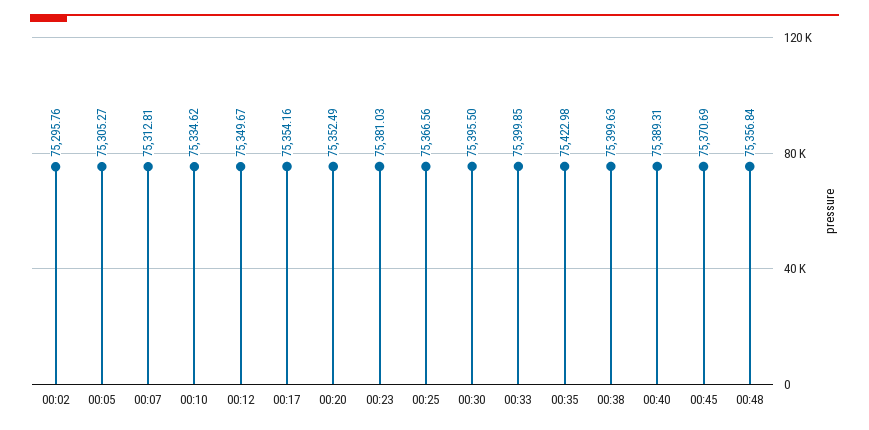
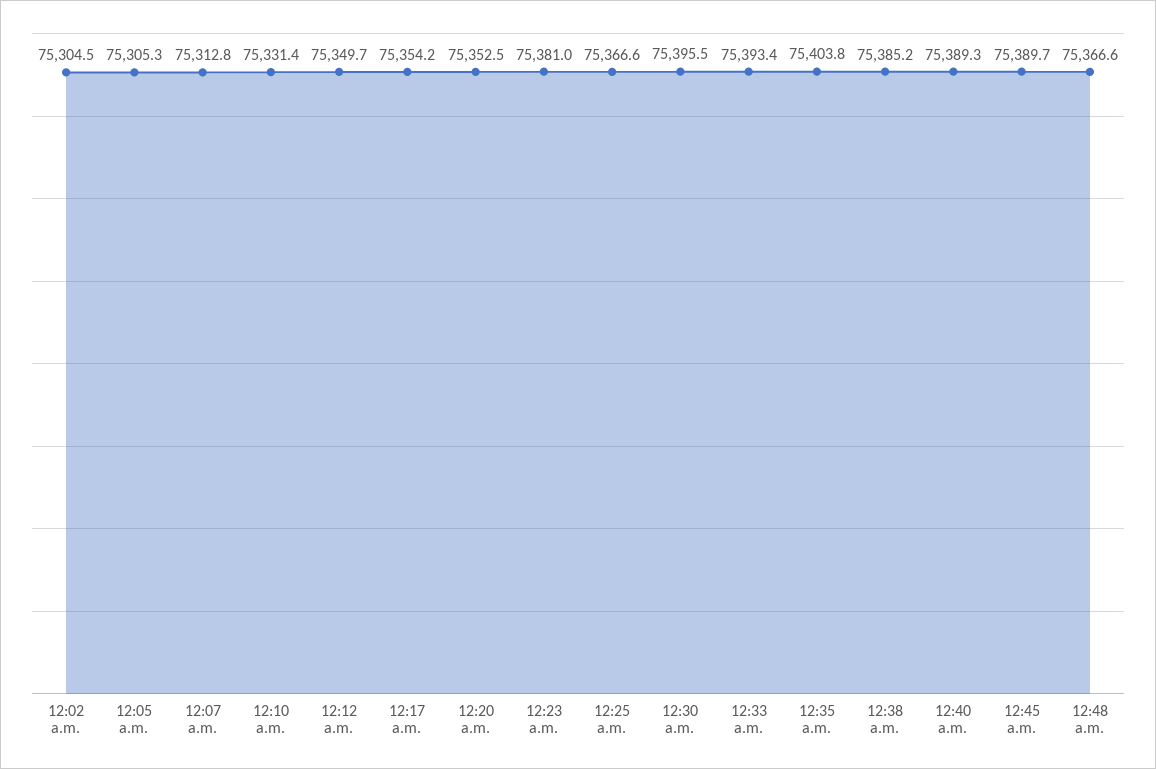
00:02: 75295.76 -> 75304.5
00:10: 75334.62 -> 75331.4
00:33: 75399.85 -> 75393.4
00:35: 75422.98 -> 75403.8
00:38: 75399.63 -> 75385.2
00:45: 75370.69 -> 75389.7
00:48: 75356.84 -> 75366.6

